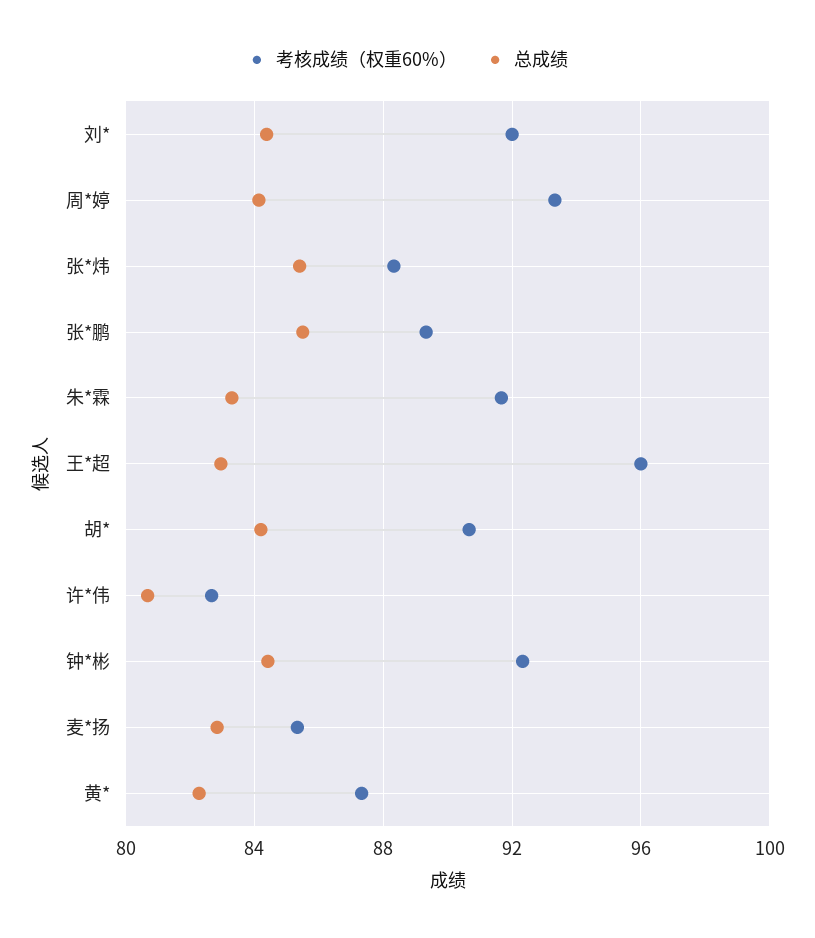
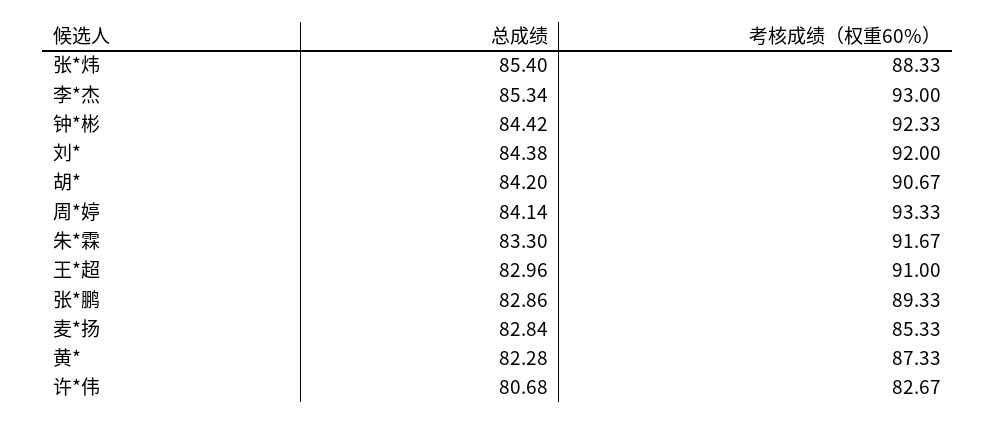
总成绩, 张*鹏: 85.5 -> 82.86
考核成绩（权重60%）, 王*超: 96 -> 91
总成绩, 李*杰: none -> 85.34
考核成绩（权重60%）, 李*杰: none -> 93

